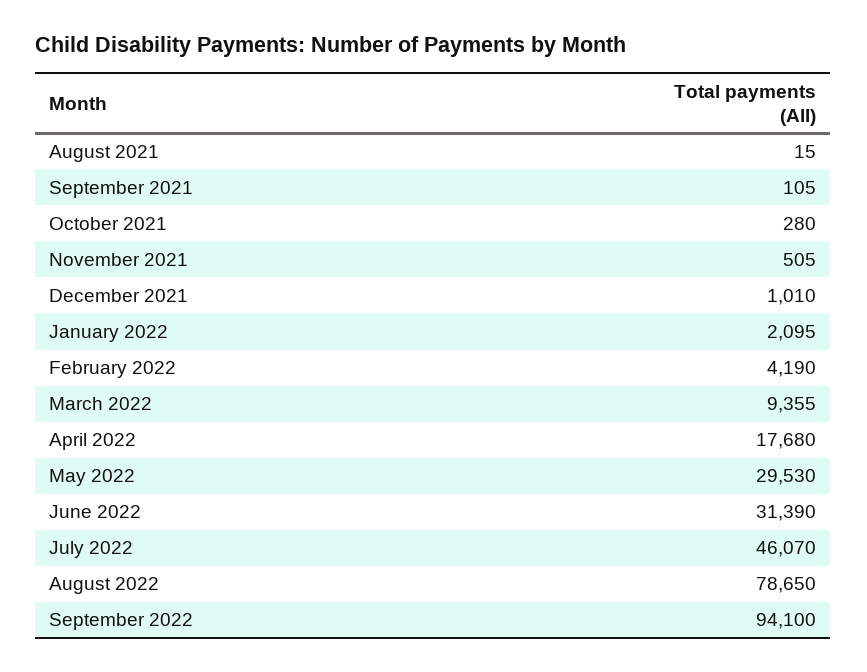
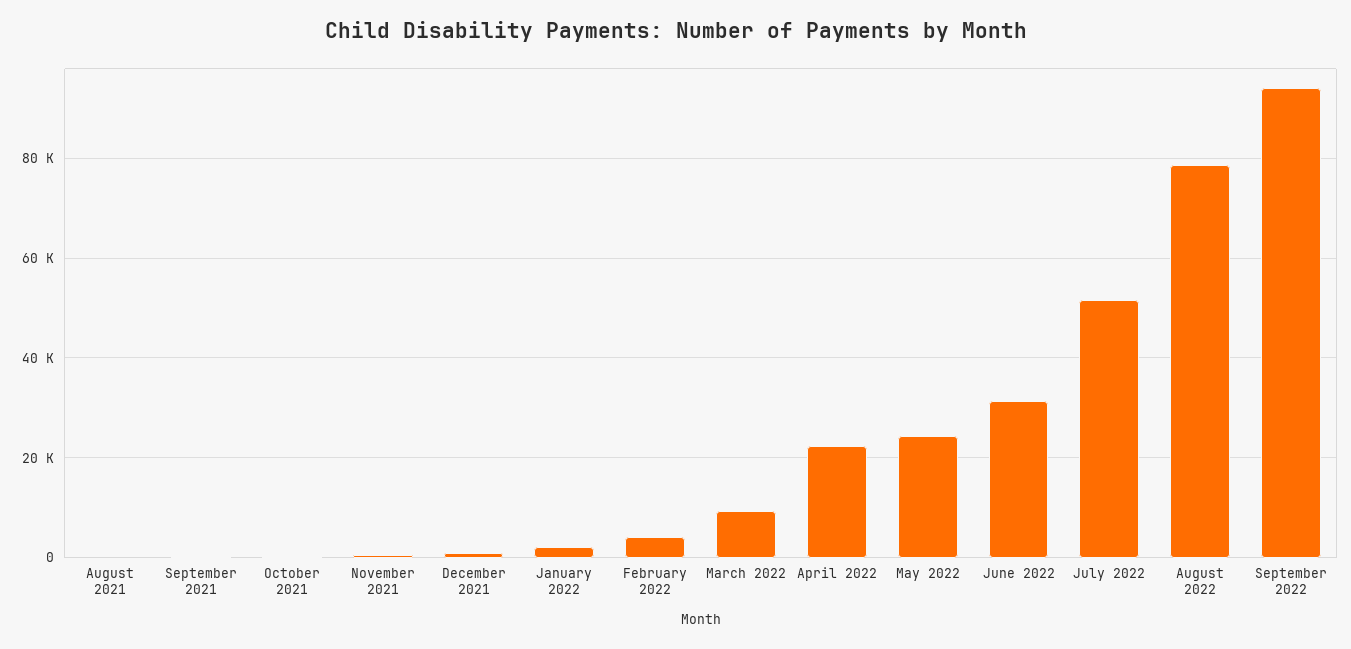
April 2022: 17680 -> 22000
May 2022: 29530 -> 24000
July 2022: 46070 -> 52000

